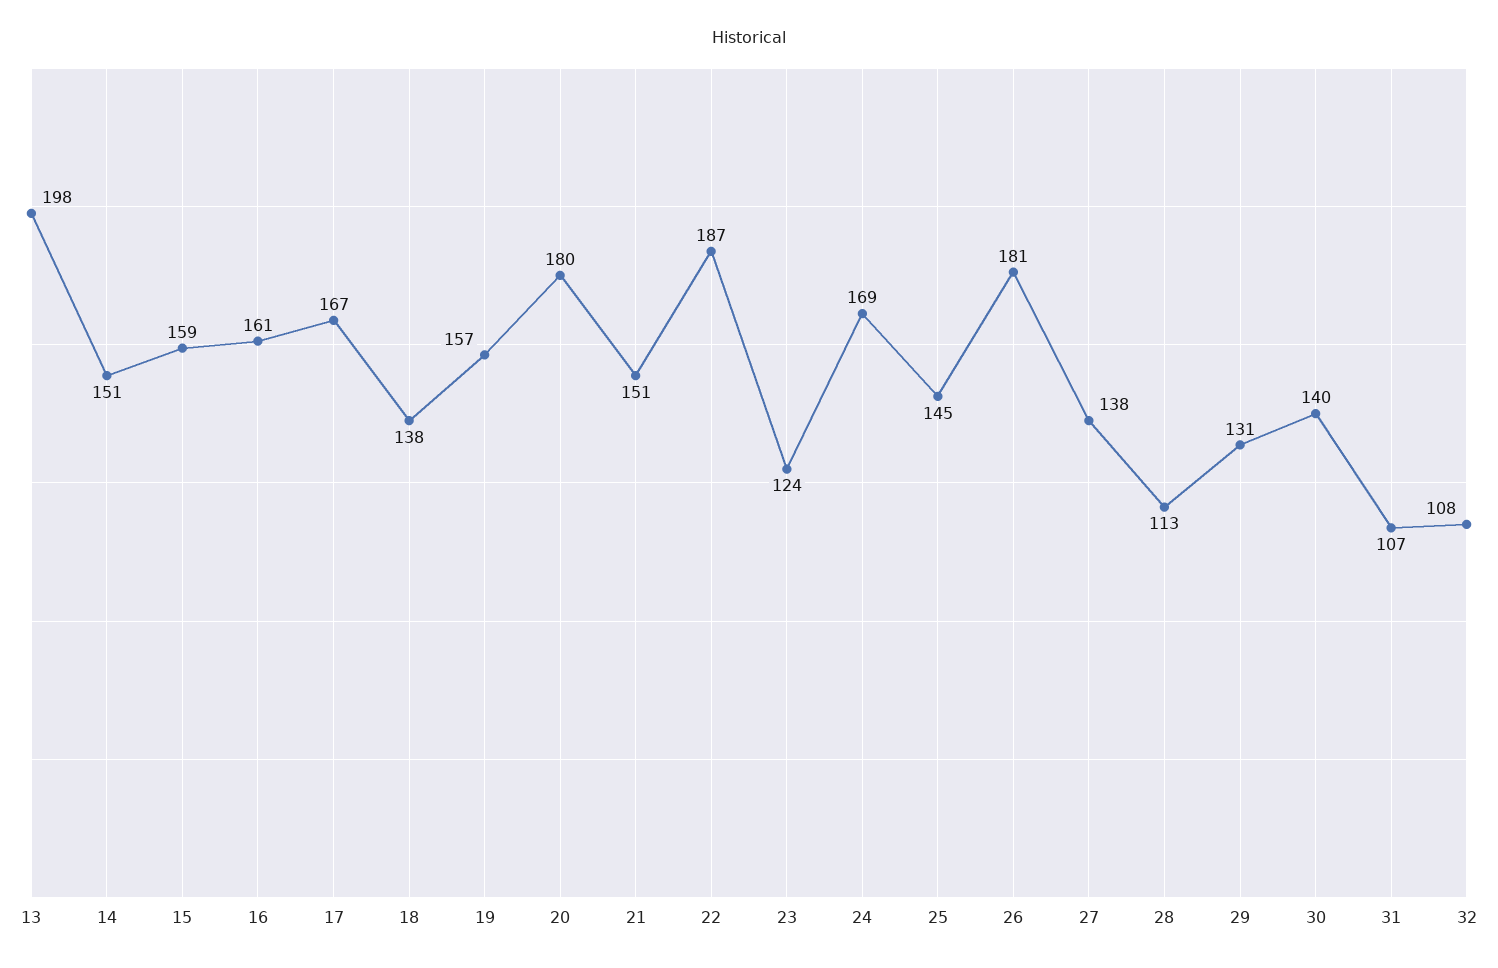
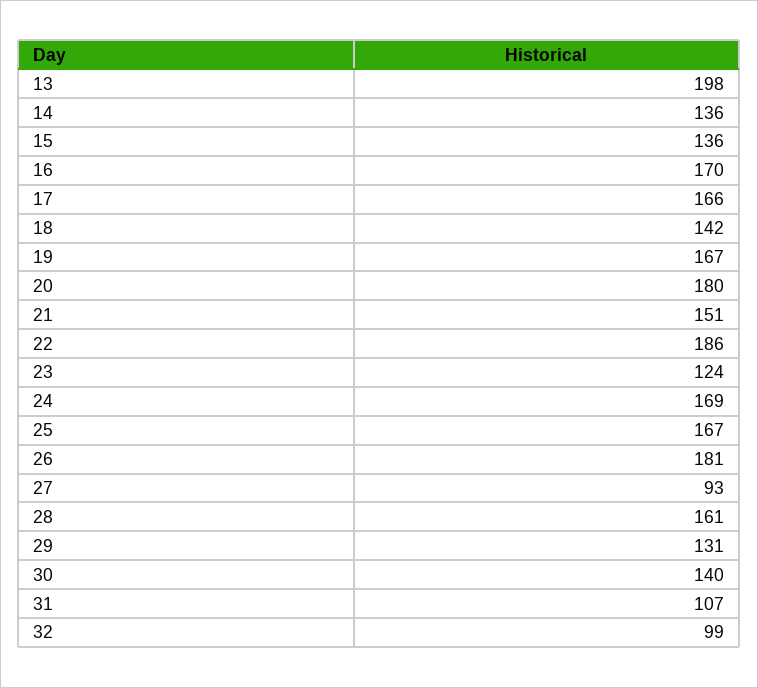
14: 151 -> 136
15: 159 -> 136
16: 161 -> 170
17: 167 -> 166
18: 138 -> 142
19: 157 -> 167
22: 187 -> 186
25: 145 -> 167
27: 138 -> 93
28: 113 -> 161
32: 108 -> 99

